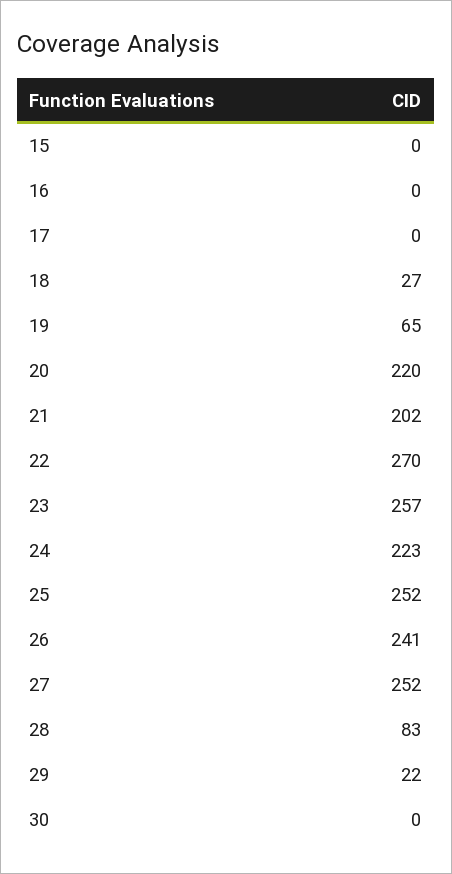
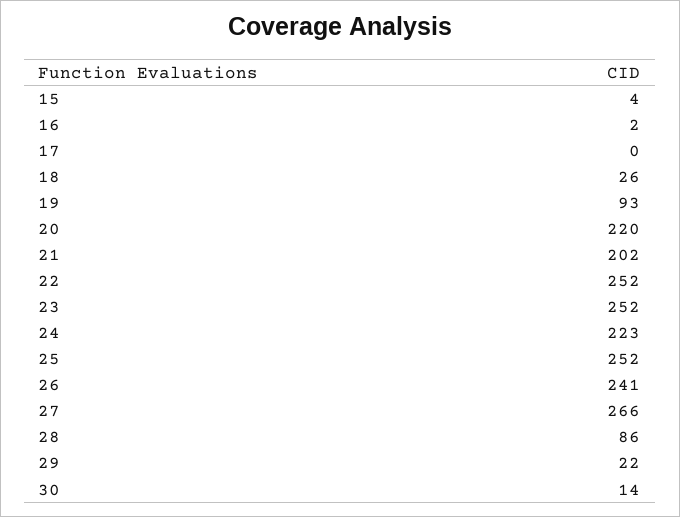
15: 0 -> 4
16: 0 -> 2
18: 27 -> 26
19: 65 -> 93
22: 270 -> 252
23: 257 -> 252
27: 252 -> 266
28: 83 -> 86
30: 0 -> 14

